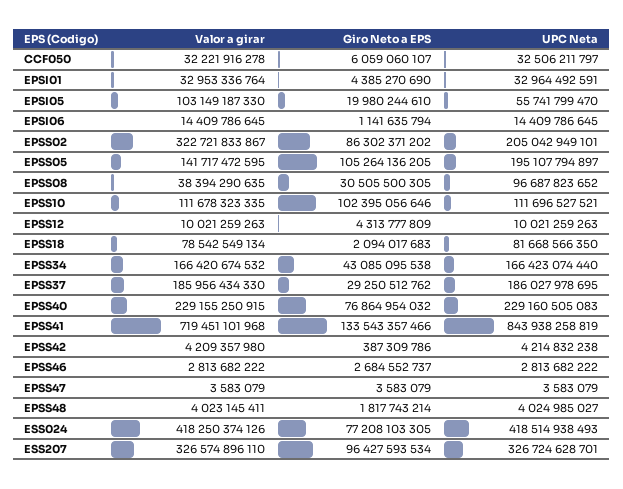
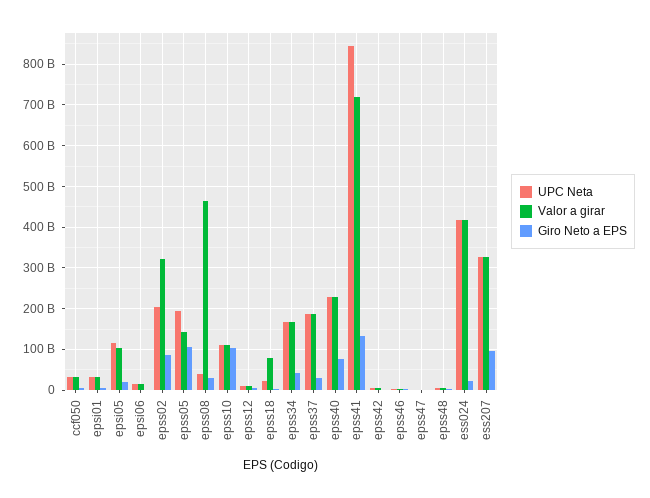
UPC Neta, EPSI05: 55741799470 -> 120000000000
Valor a girar, EPSS08: 38394290635 -> 460000000000
UPC Neta, EPSS08: 96687823652 -> 40000000000
UPC Neta, EPSS18: 81668566350 -> 20000000000
Giro Neto a EPS, ESS024: 77208103305 -> 20000000000

